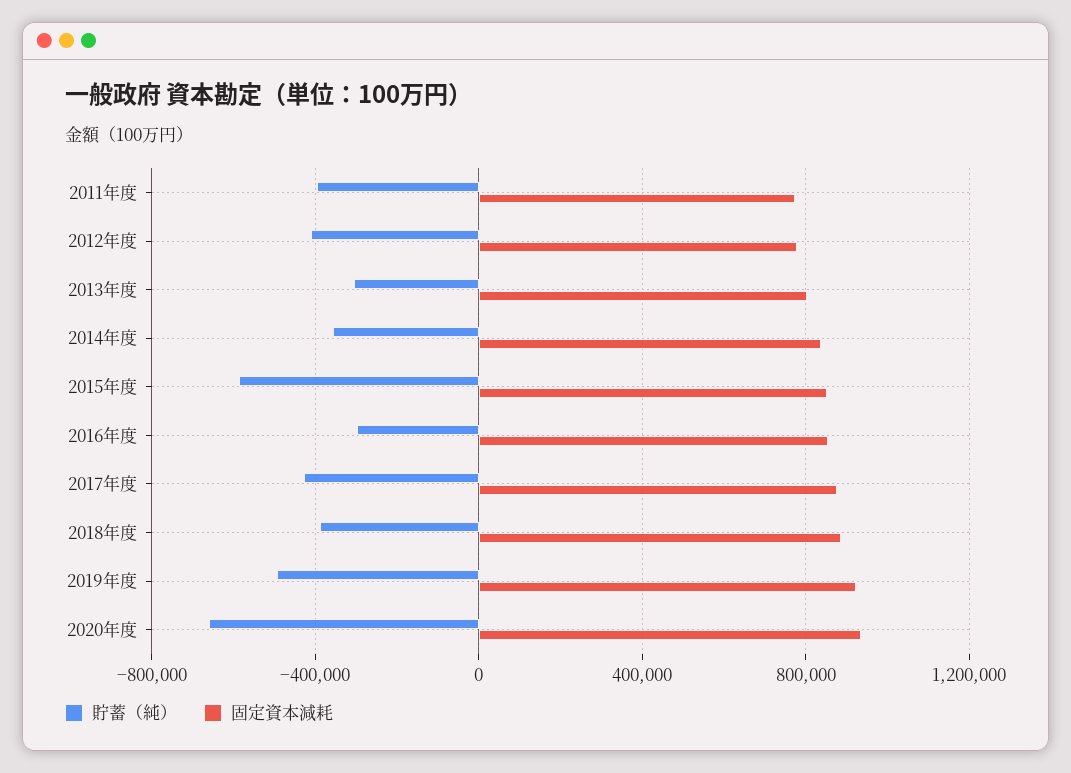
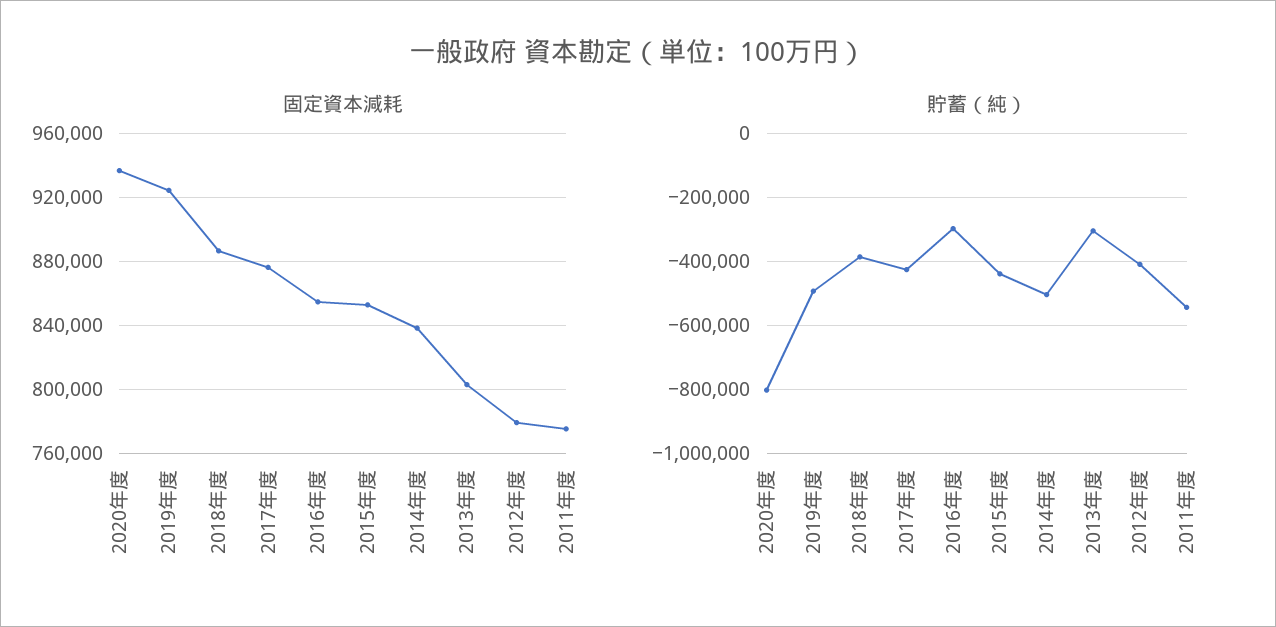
貯蓄（純）, 2011年度: -400000 -> -540000
貯蓄（純）, 2014年度: -350000 -> -500000
貯蓄（純）, 2015年度: -600000 -> -440000
貯蓄（純）, 2020年度: -650000 -> -800000

